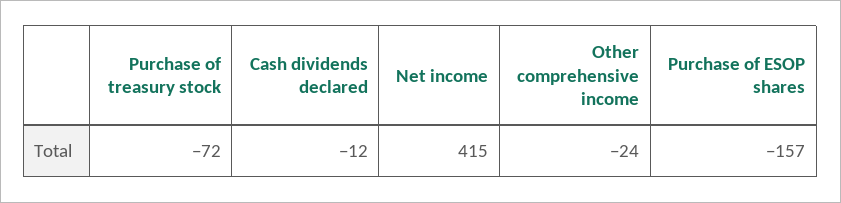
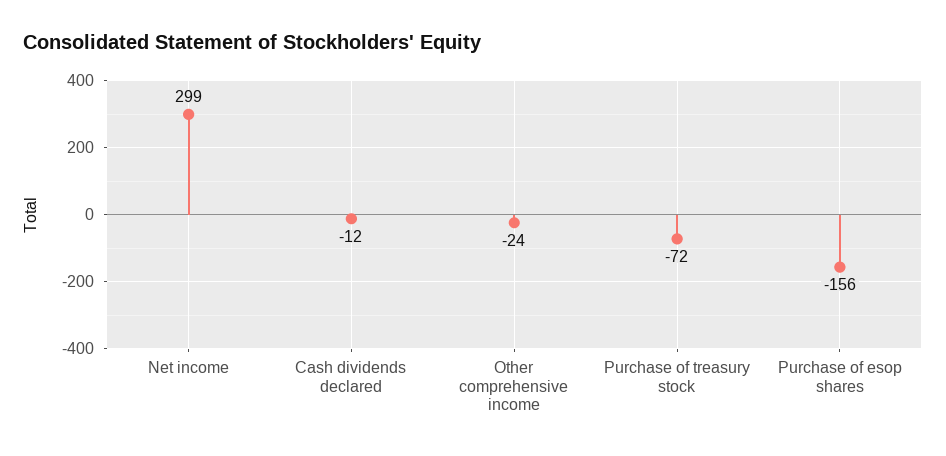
Net income: 415 -> 299
Purchase of ESOP shares: -157 -> -156

